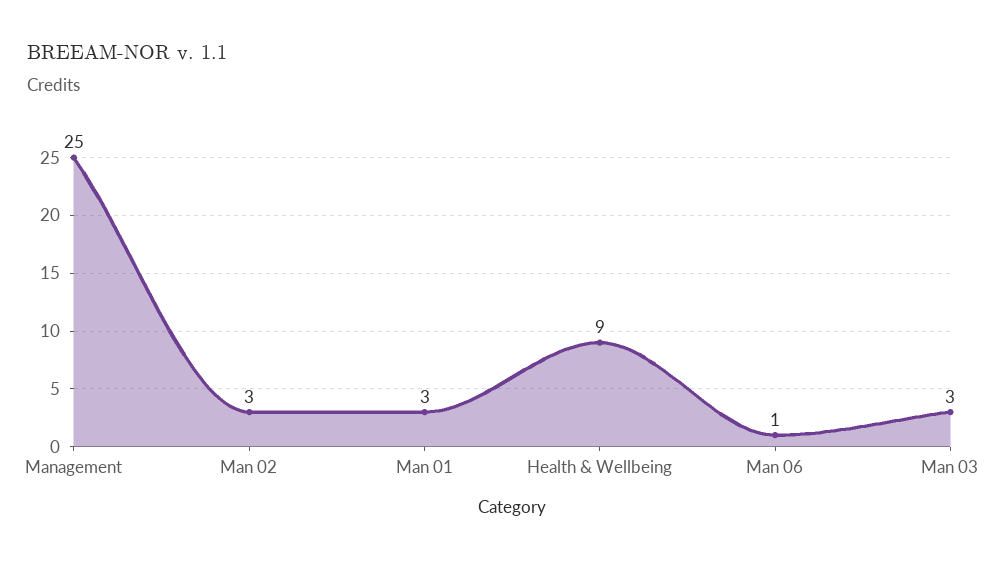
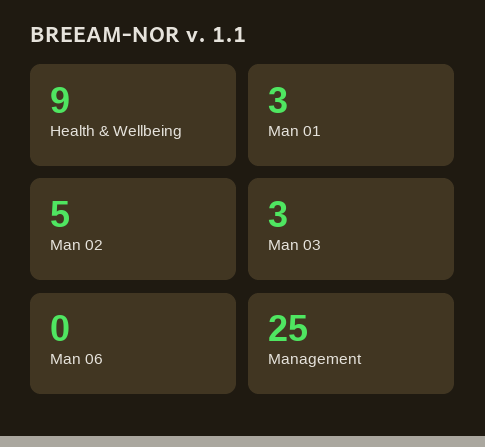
Man 02: 3 -> 5
Man 06: 1 -> 0

